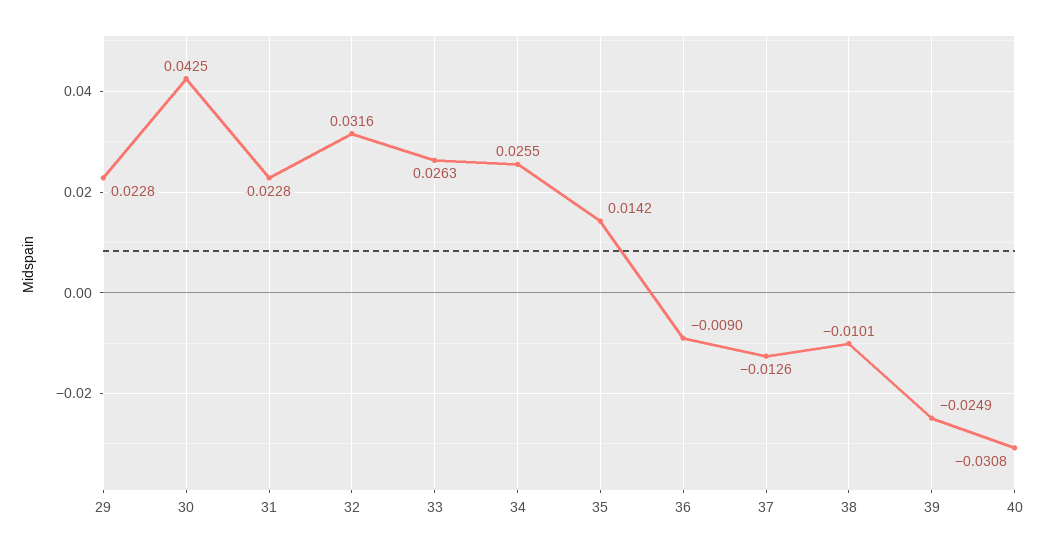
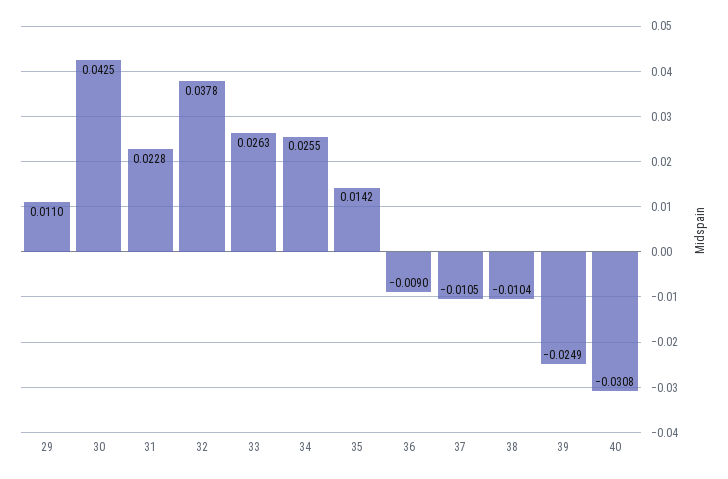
29: 0.0228 -> 0.011
32: 0.0316 -> 0.0378
37: -0.0126 -> -0.0105
38: -0.0101 -> -0.0104

